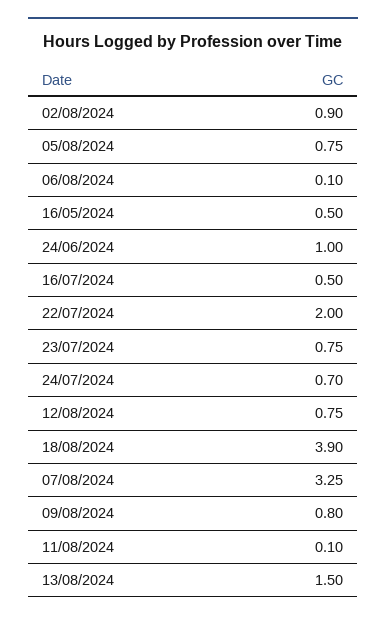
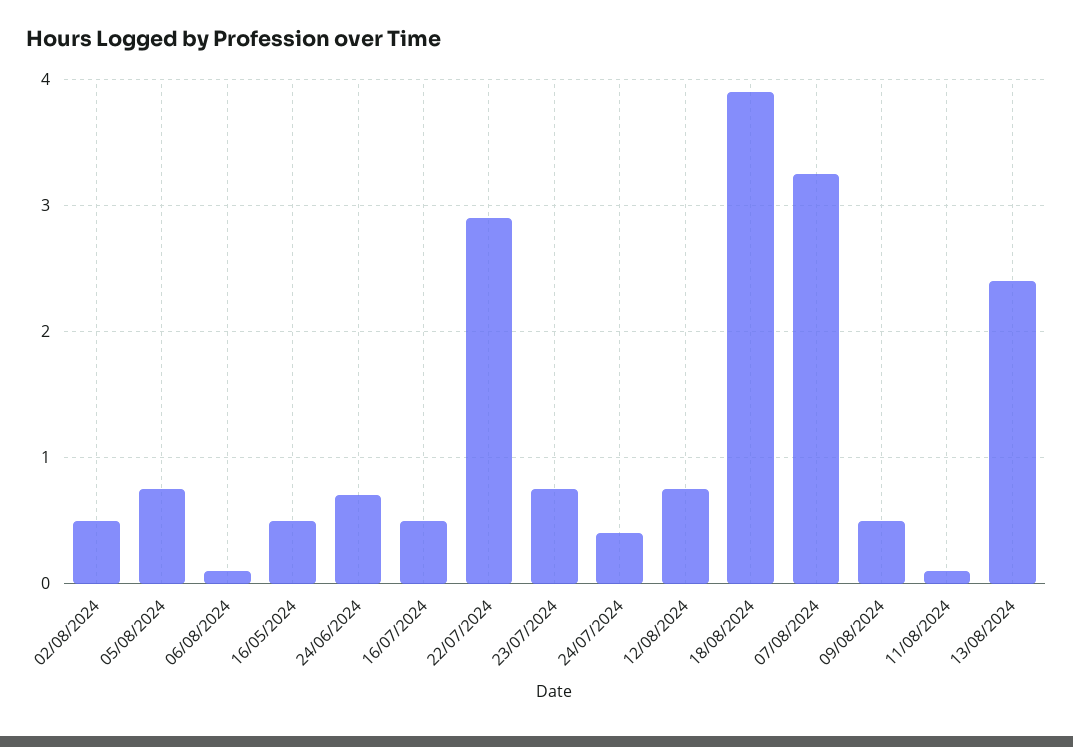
02/08/2024: 0.9 -> 0.5
24/06/2024: 1 -> 0.7
22/07/2024: 2 -> 2.9
24/07/2024: 0.7 -> 0.4
09/08/2024: 0.8 -> 0.5
13/08/2024: 1.5 -> 2.4

